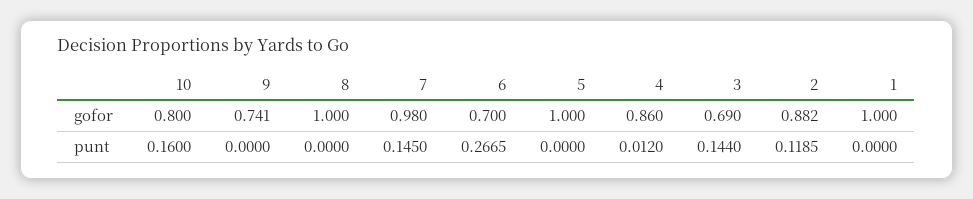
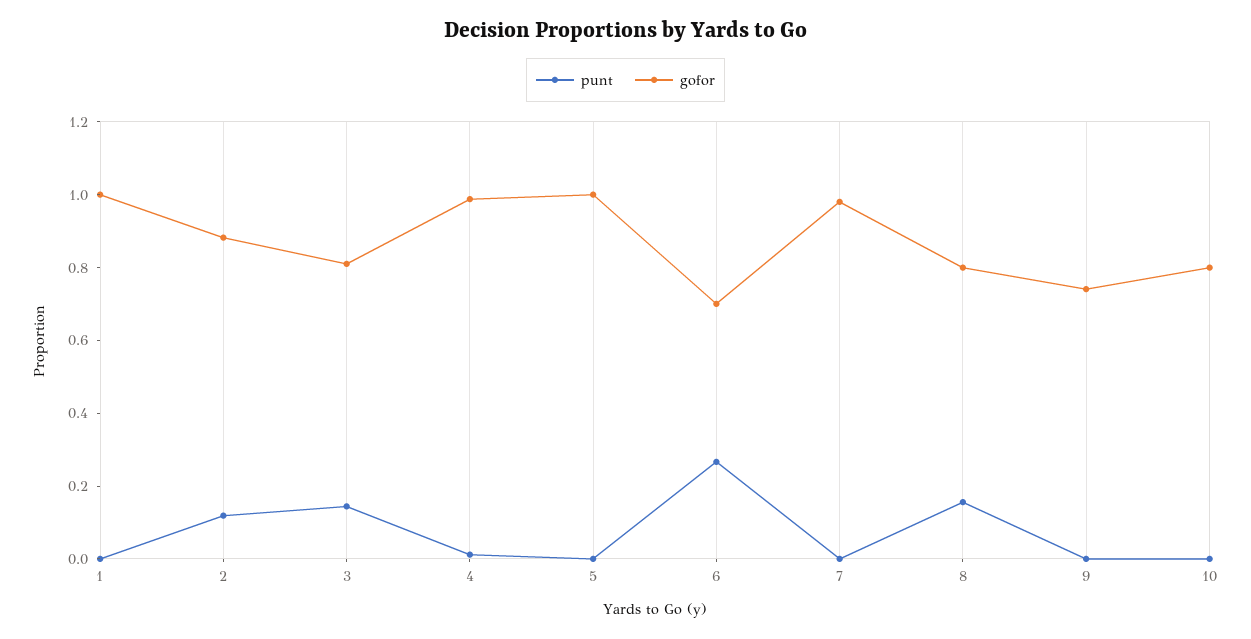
gofor, 8: 1 -> 0.8
gofor, 4: 0.86 -> 1
gofor, 3: 0.69 -> 0.8
punt, 10: 0.16 -> 0
punt, 8: 0 -> 0.15
punt, 7: 0.145 -> 0

